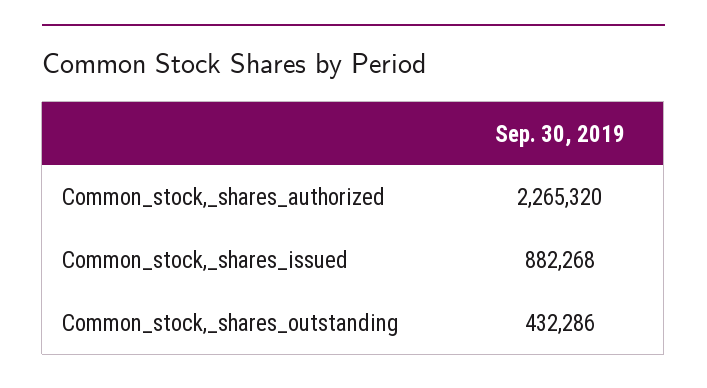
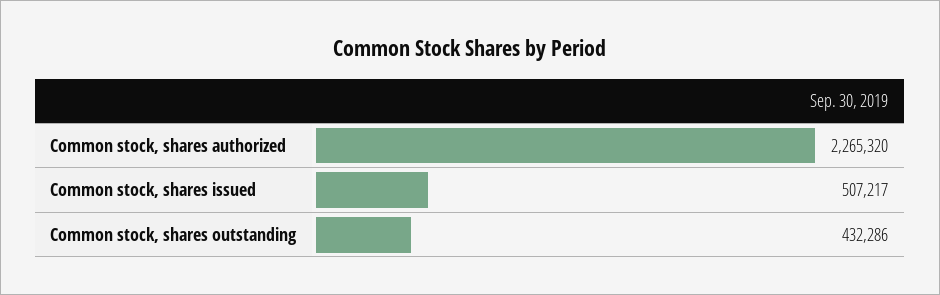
Common_stock,_shares_issued: 882268 -> 507217

